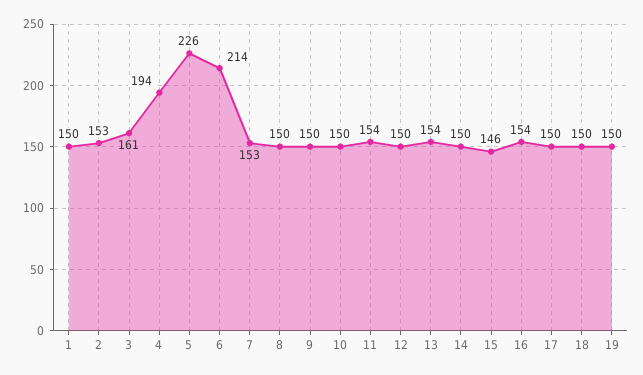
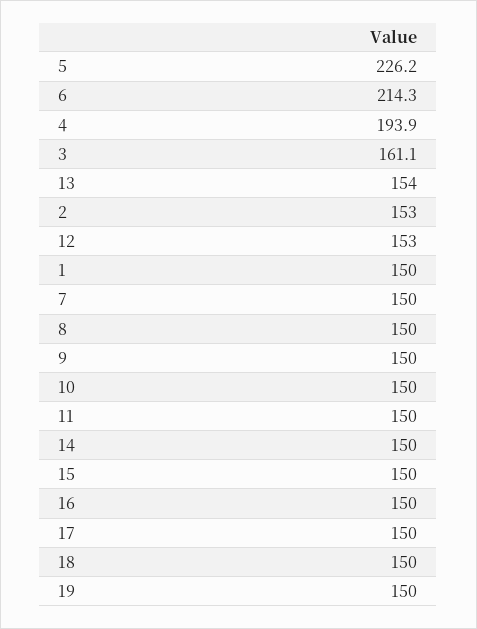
7: 153 -> 150
11: 154 -> 150
12: 150 -> 153
15: 146 -> 150
16: 154 -> 150

